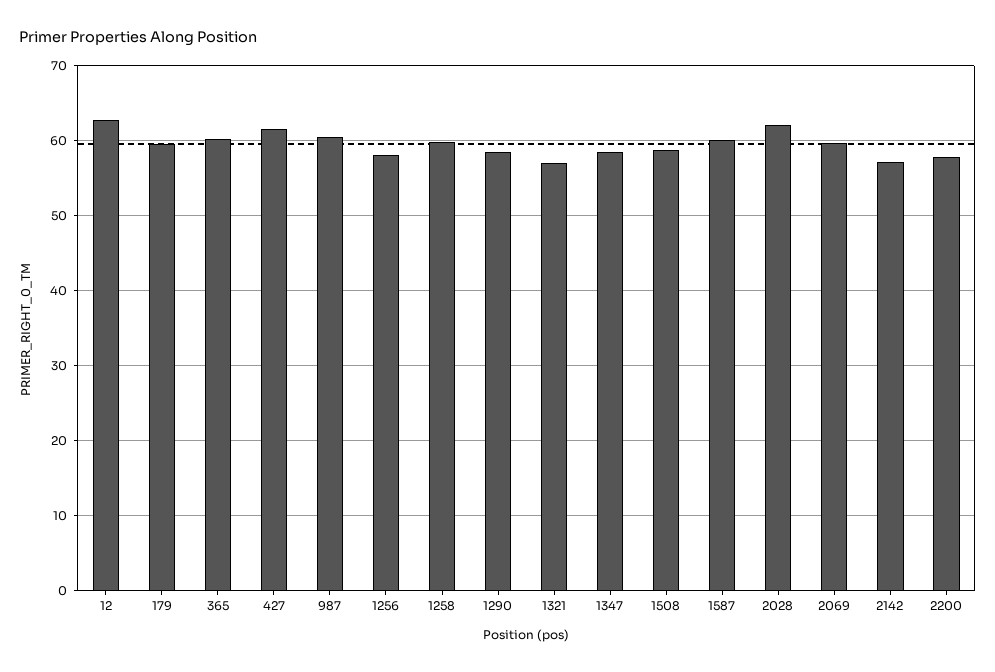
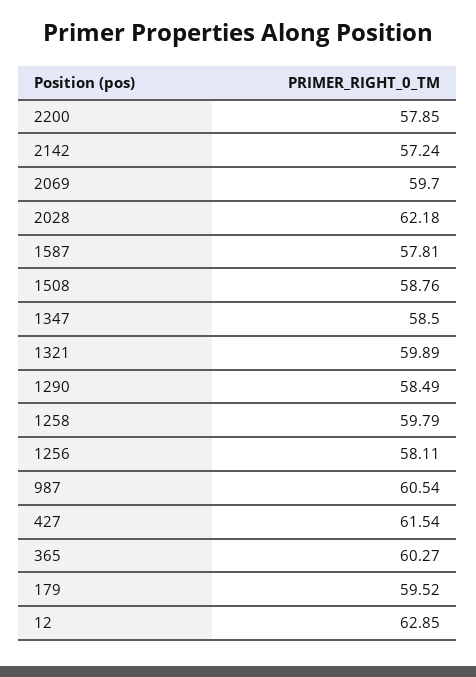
1321: 57 -> 59.89
1587: 60 -> 57.81

